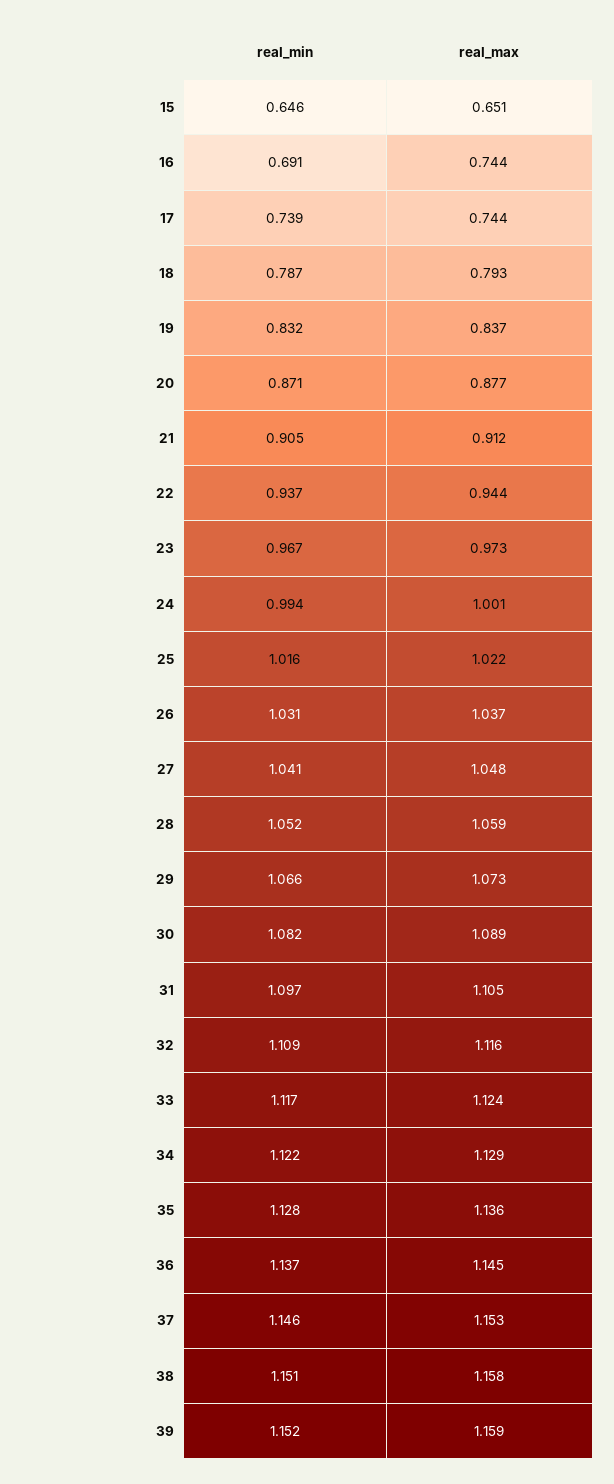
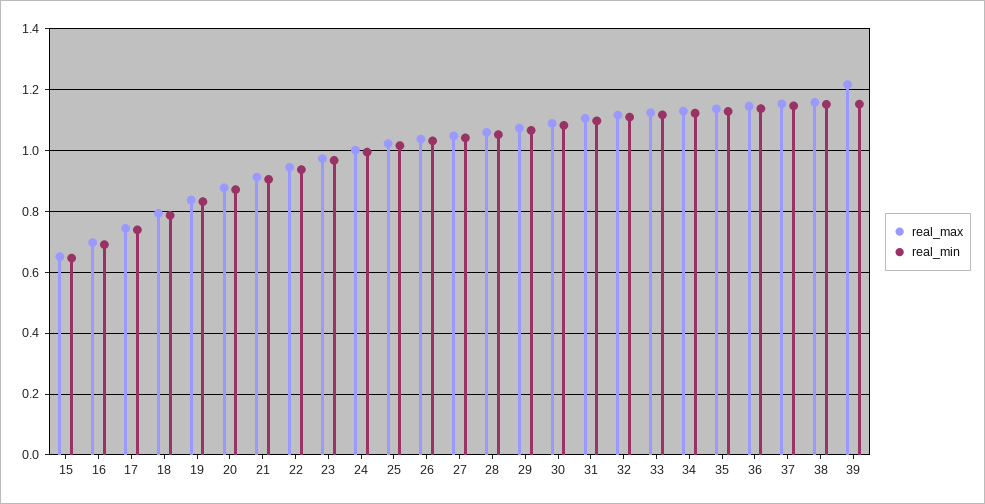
real_max, 16: 0.744 -> 0.7
real_max, 39: 1.159 -> 1.22

